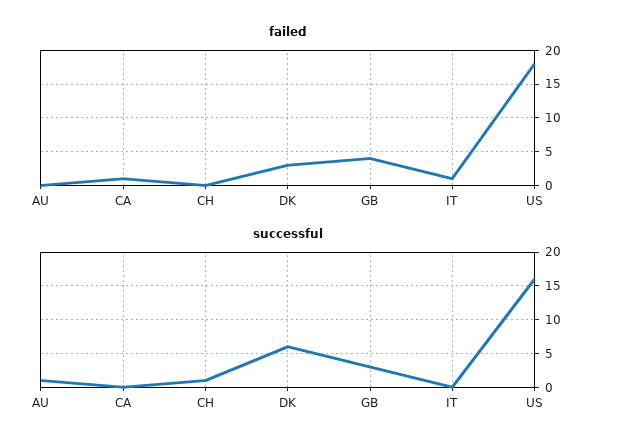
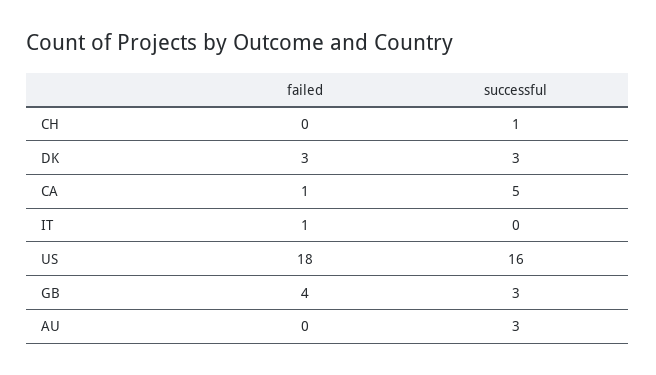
successful, AU: 1 -> 3
successful, CA: 0 -> 5
successful, DK: 6 -> 3

